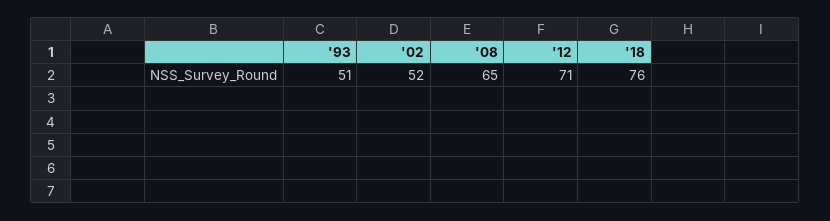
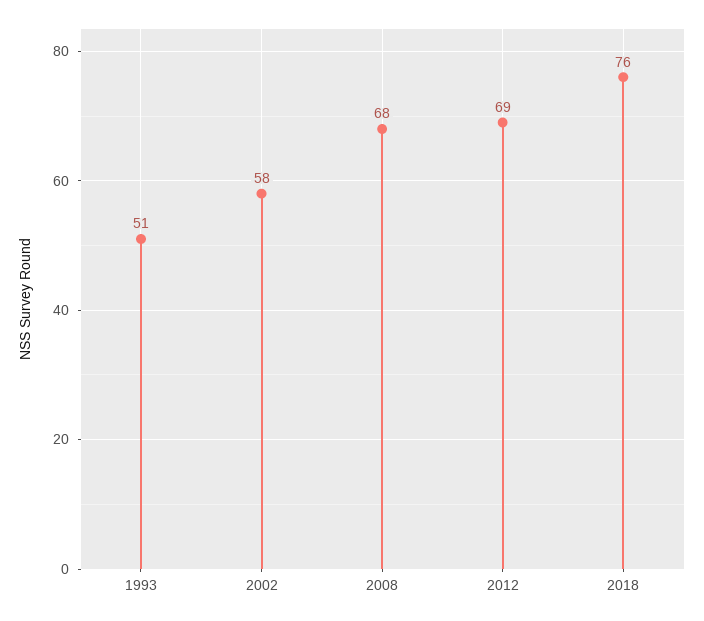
'02: 52 -> 58
'08: 65 -> 68
'12: 71 -> 69

